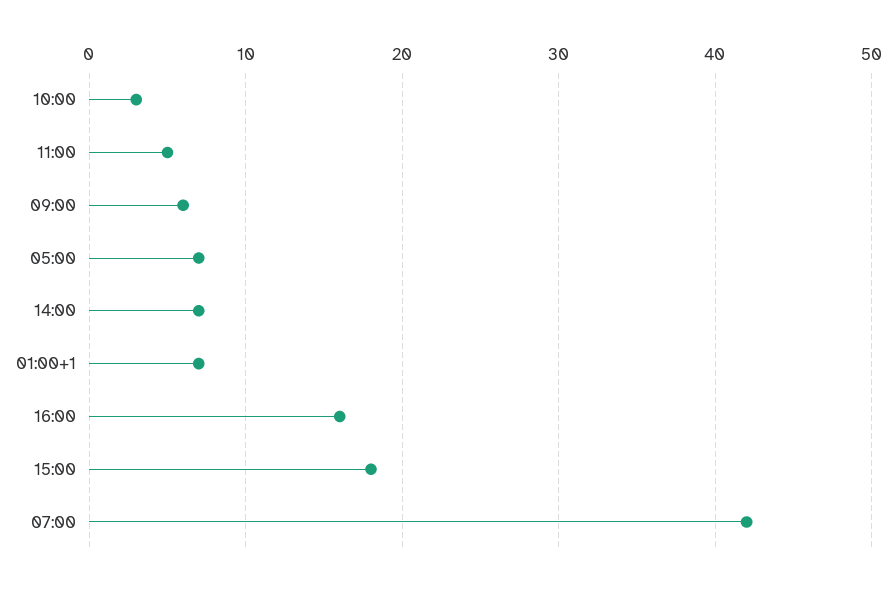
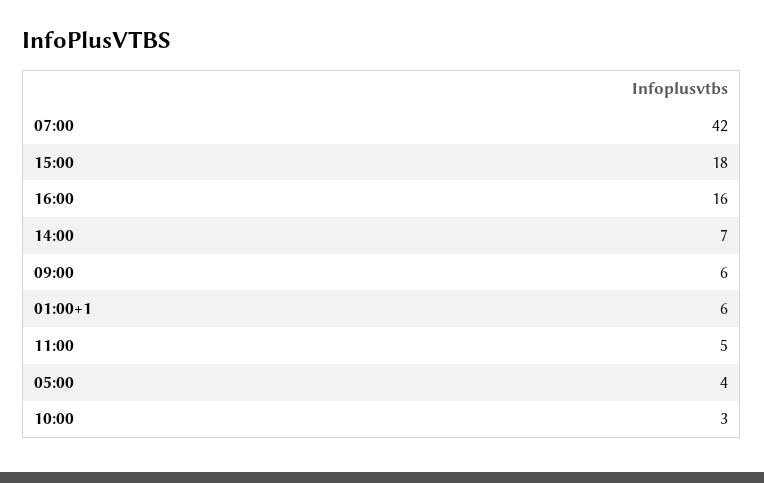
05:00: 7 -> 4
01:00+1: 7 -> 6

